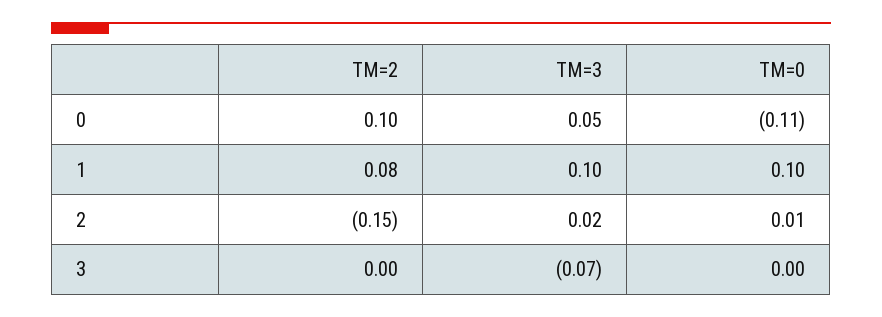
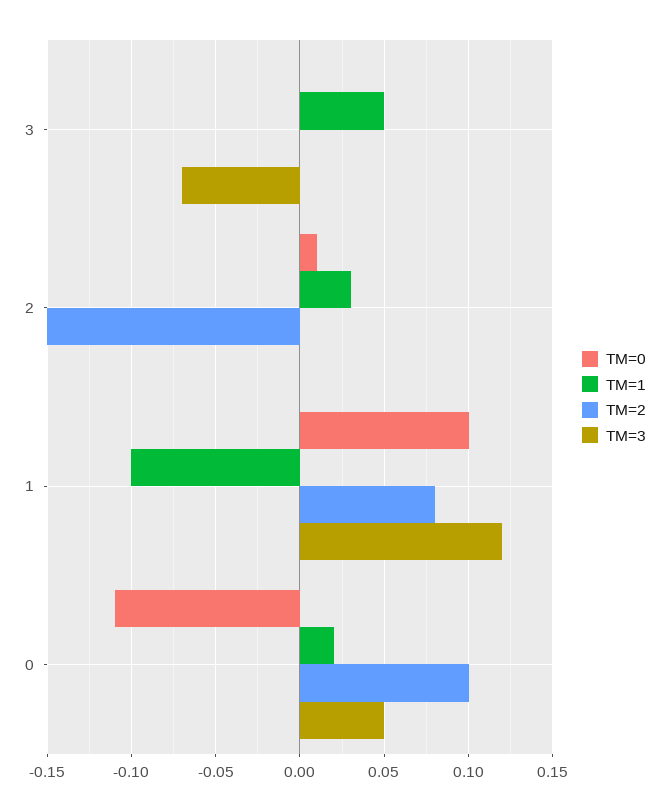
TM=3, 1: 0.1 -> 0.12
TM=3, 2: 0.02 -> 0
TM=1, 3: none -> 0.05
TM=1, 2: none -> 0.03
TM=1, 1: none -> -0.1
TM=1, 0: none -> 0.02

